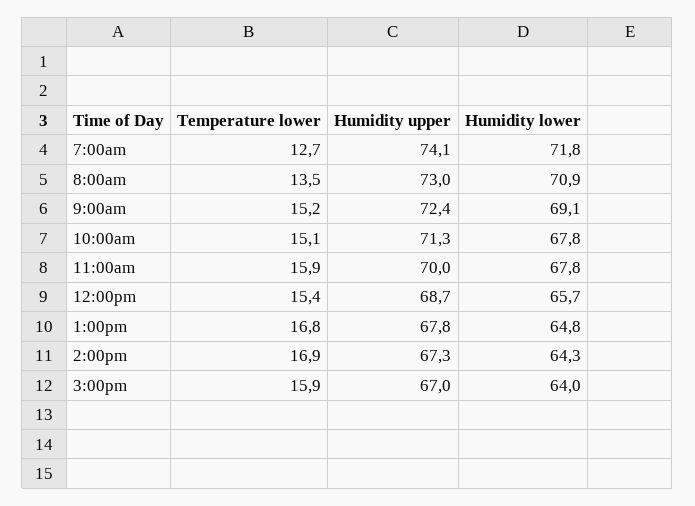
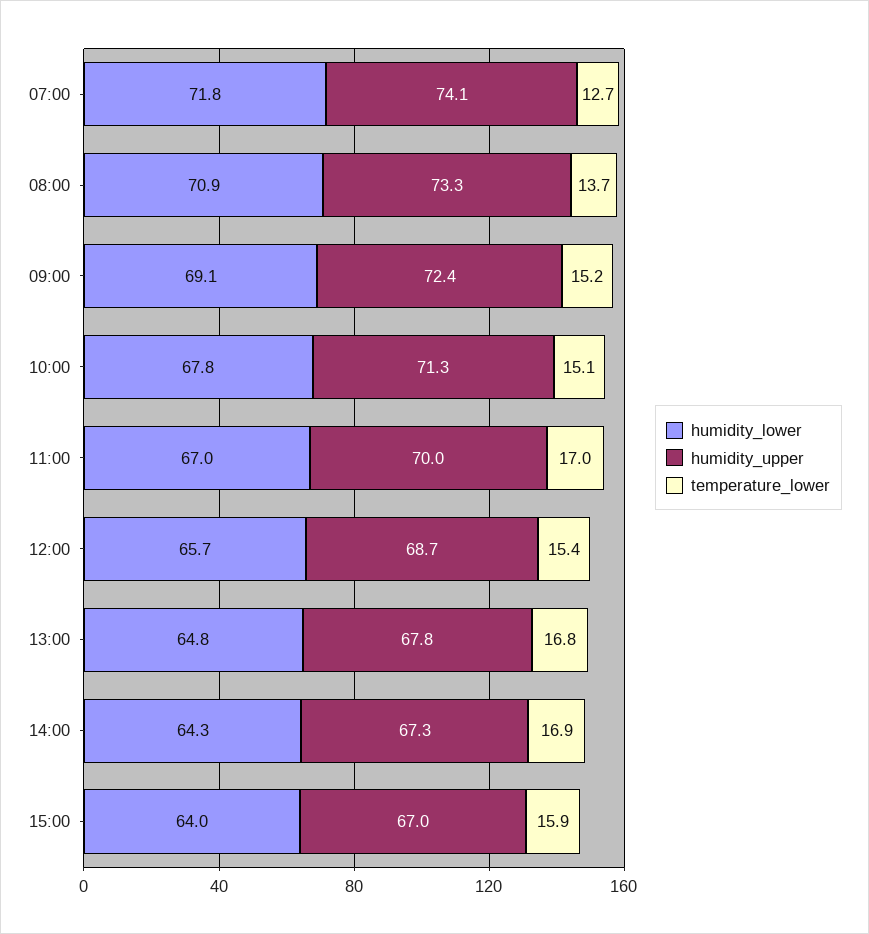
Temperature lower, 8:00am: 13.5 -> 13.7
Humidity upper, 8:00am: 73 -> 73.3
Temperature lower, 11:00am: 15.9 -> 17
Humidity lower, 11:00am: 67.8 -> 67

